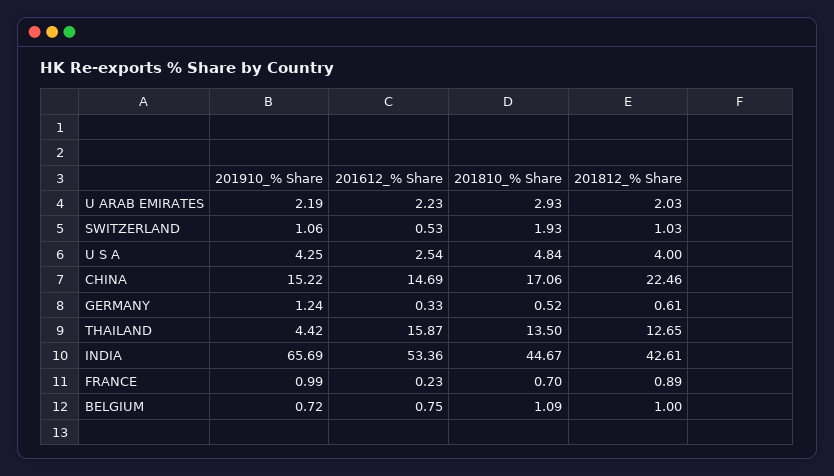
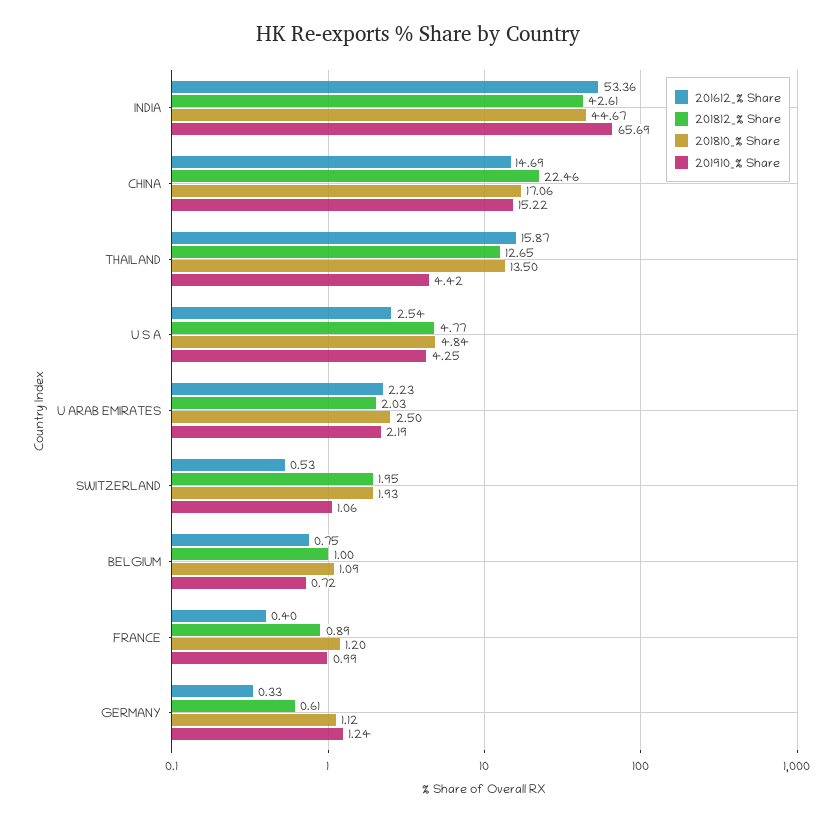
201810_% Share, U ARAB EMIRATES: 2.93 -> 2.5
201812_% Share, SWITZERLAND: 1.03 -> 1.95
201812_% Share, U S A: 4 -> 4.77
201810_% Share, GERMANY: 0.52 -> 1.12
201612_% Share, FRANCE: 0.23 -> 0.4
201810_% Share, FRANCE: 0.7 -> 1.2

